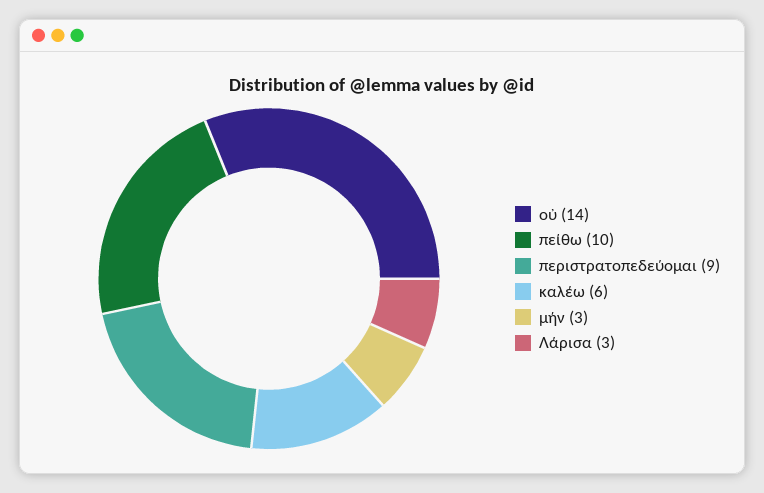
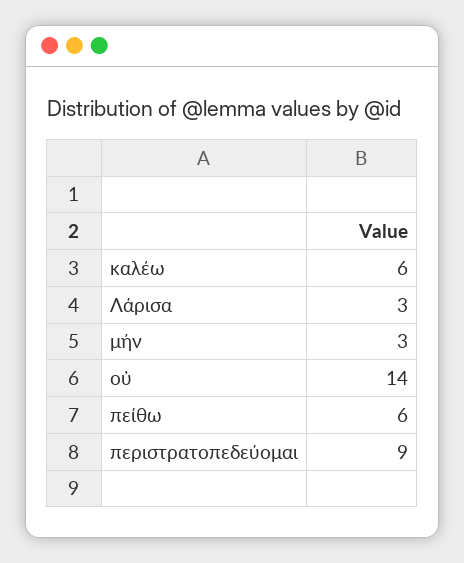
πείθω: 10 -> 6

